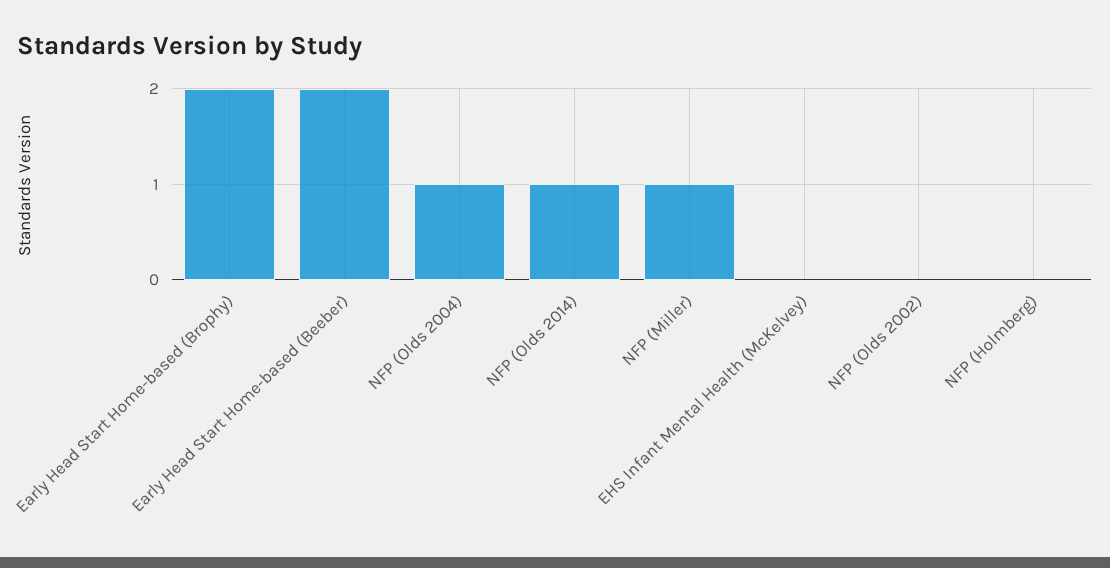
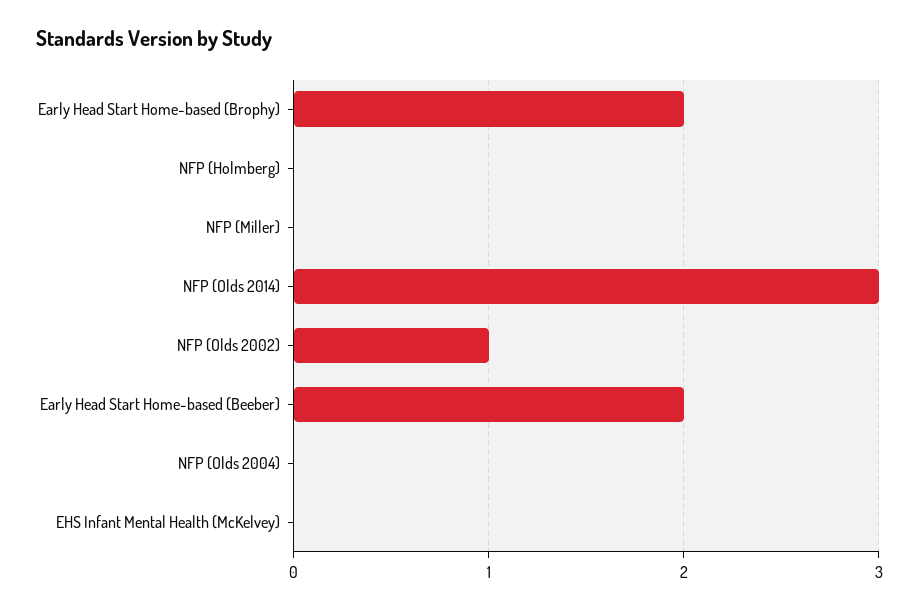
NFP (Olds 2004): 1 -> 0
NFP (Olds 2014): 1 -> 3
NFP (Miller): 1 -> 0
NFP (Olds 2002): 0 -> 1

